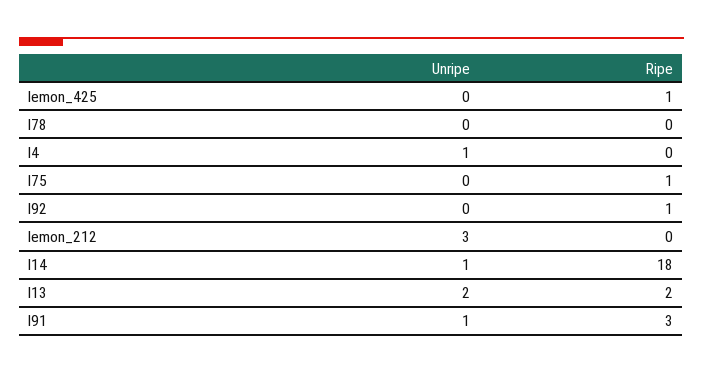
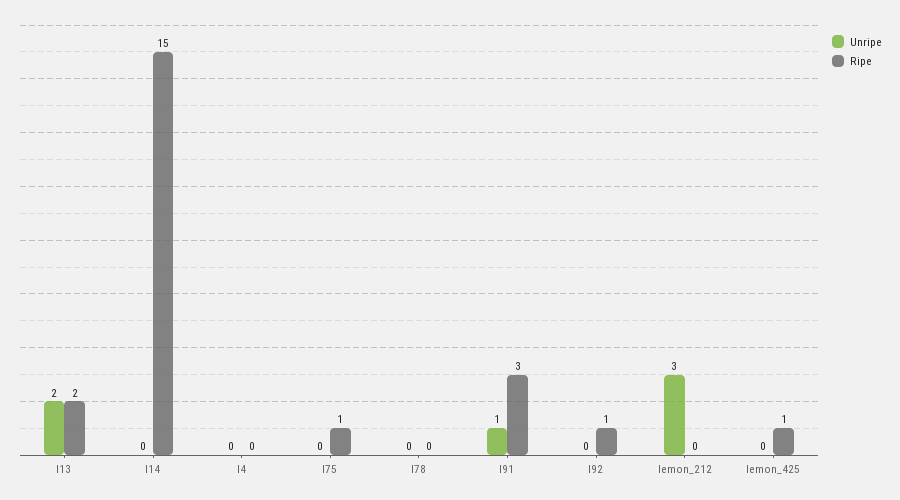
Unripe, l4: 1 -> 0
Unripe, l14: 1 -> 0
Ripe, l14: 18 -> 15

